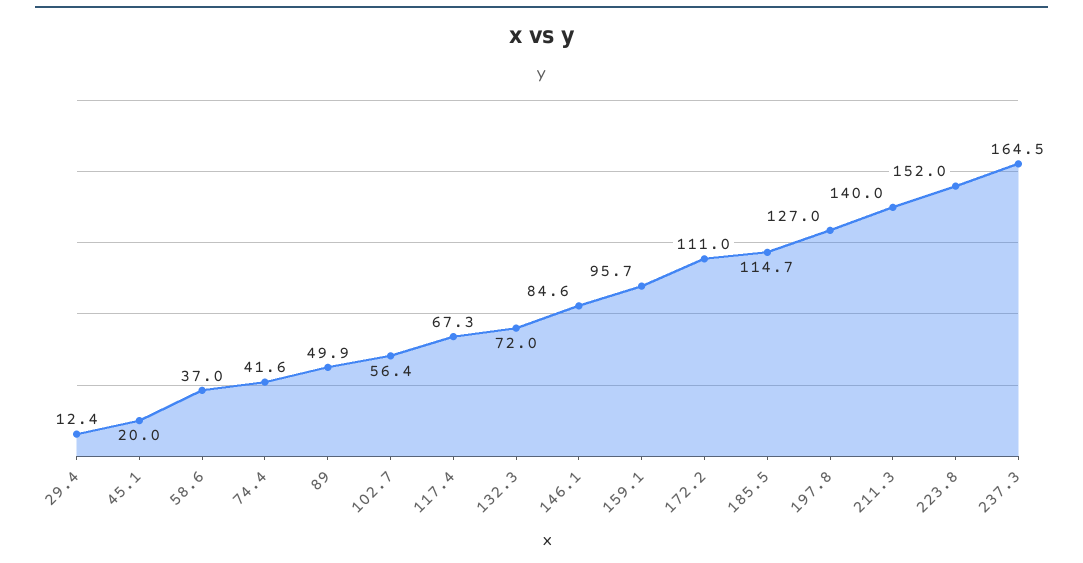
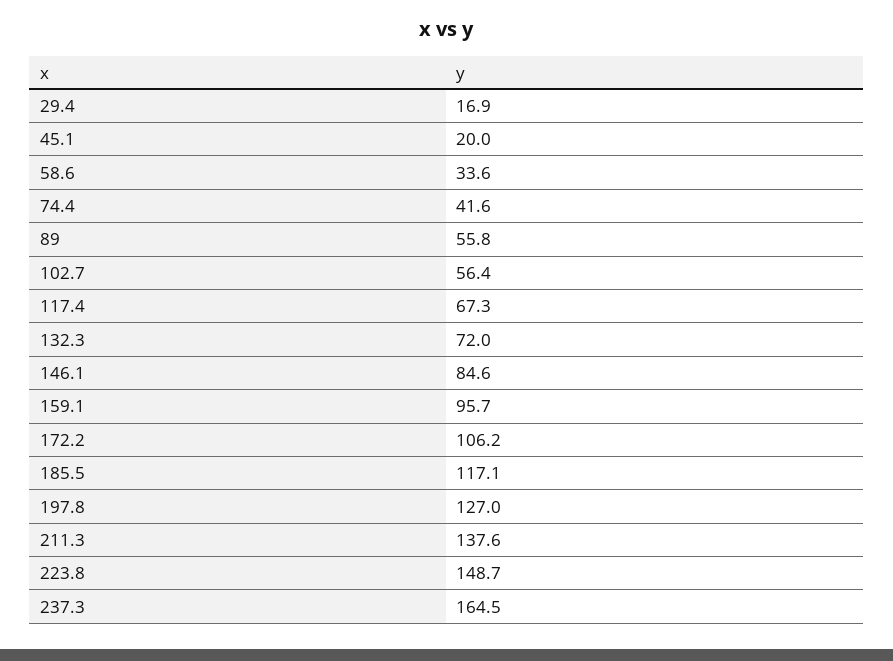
29.4: 12.4 -> 16.9
58.6: 37 -> 33.6
89: 49.9 -> 55.8
172.2: 111 -> 106.2
185.5: 114.7 -> 117.1
211.3: 140 -> 137.6
223.8: 152 -> 148.7

